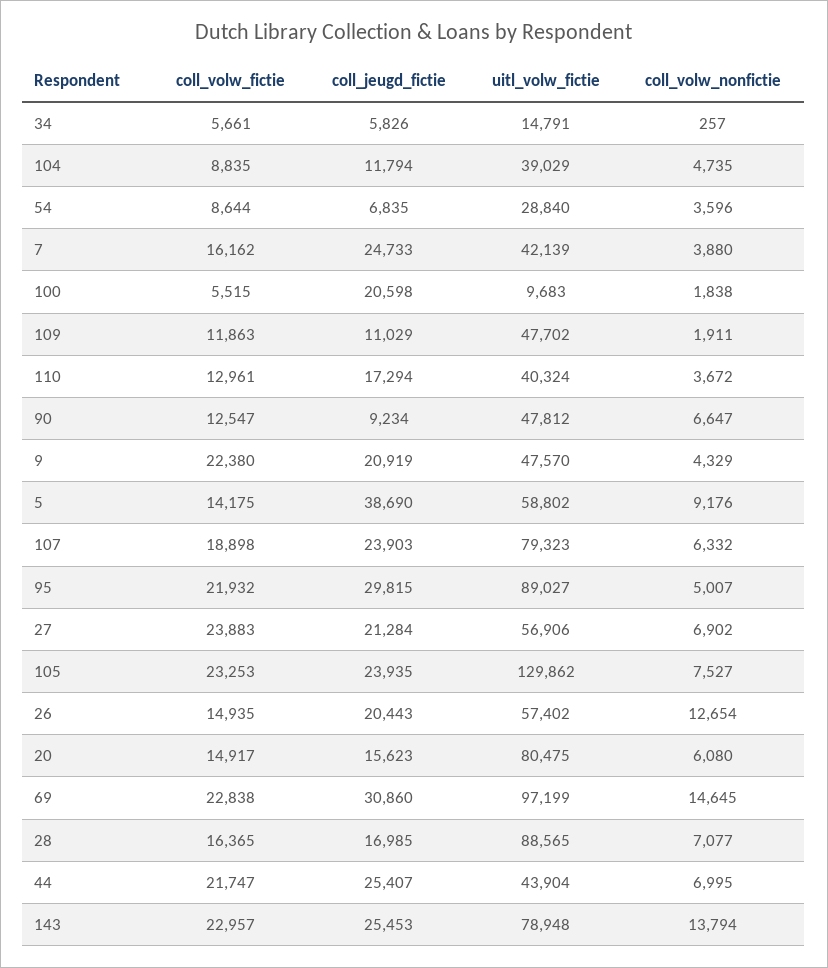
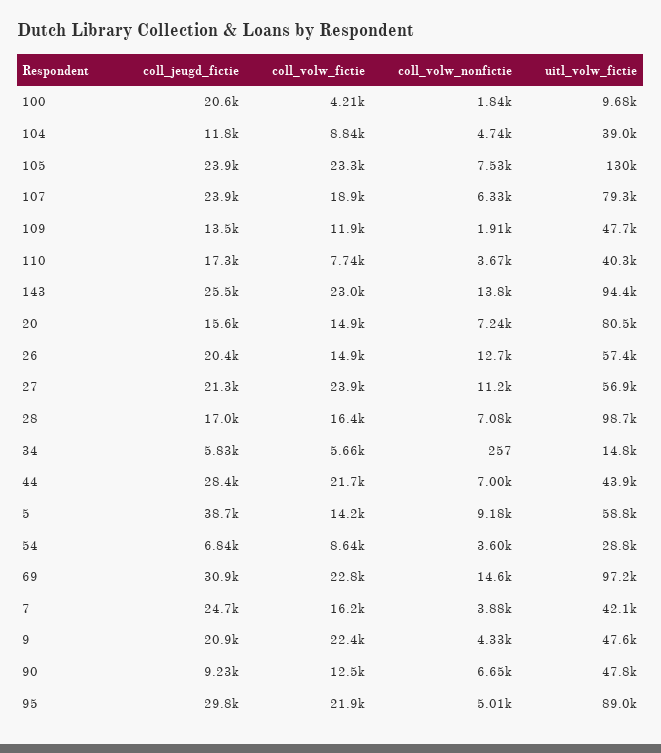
coll_volw_fictie, 100: 5515 -> 4210
coll_jeugd_fictie, 109: 11029 -> 13500
coll_volw_fictie, 110: 12961 -> 7740
coll_volw_nonfictie, 27: 6902 -> 11200
coll_volw_nonfictie, 20: 6080 -> 7240
uitl_volw_fictie, 28: 88565 -> 98700
coll_jeugd_fictie, 44: 25407 -> 28400
uitl_volw_fictie, 143: 78948 -> 94400

